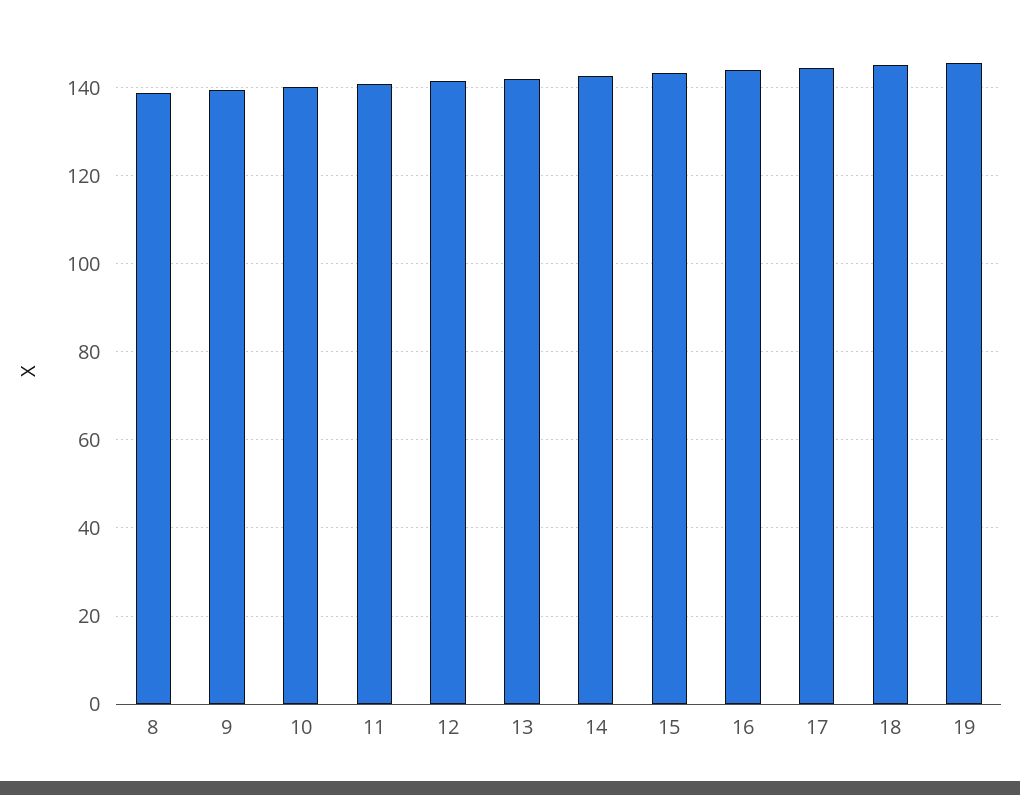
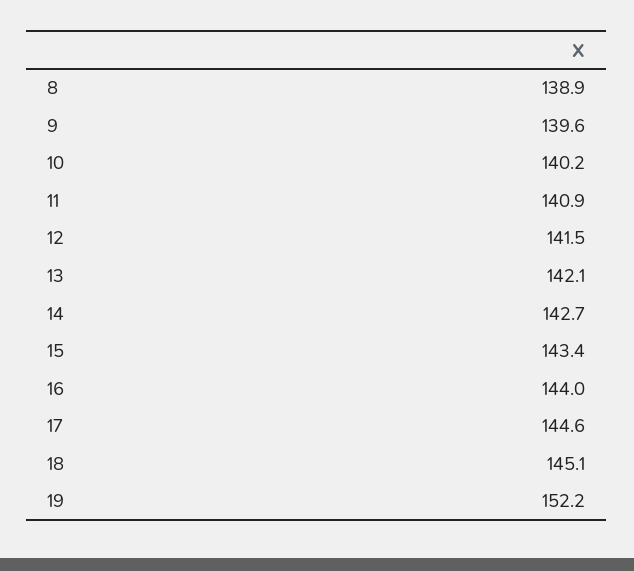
19: 146 -> 152.2

